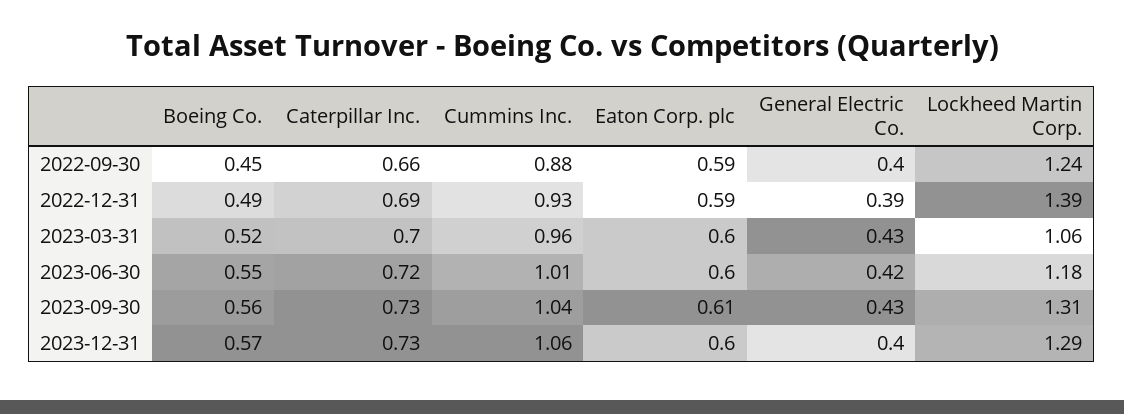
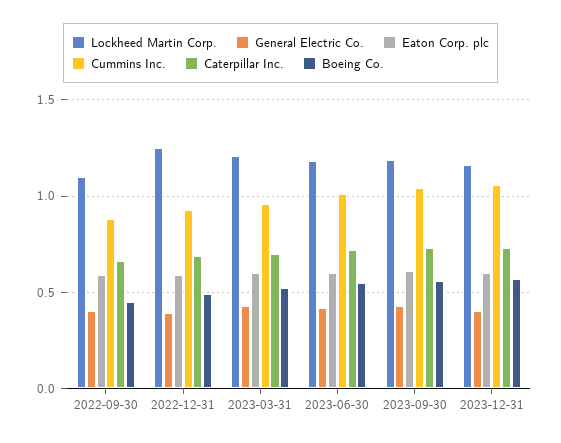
Lockheed Martin Corp., 2022-09-30: 1.24 -> 1.1
Lockheed Martin Corp., 2022-12-31: 1.39 -> 1.25
Lockheed Martin Corp., 2023-03-31: 1.06 -> 1.2
Lockheed Martin Corp., 2023-09-30: 1.31 -> 1.2
Lockheed Martin Corp., 2023-12-31: 1.29 -> 1.15

